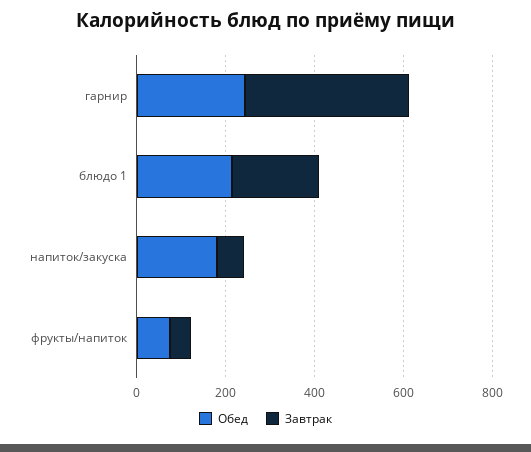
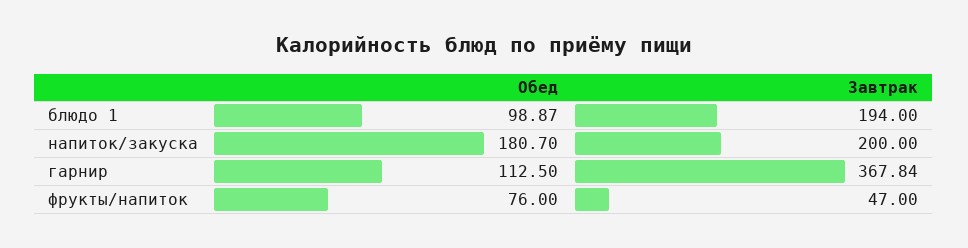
Обед, гарнир: 250 -> 112.5
Обед, блюдо 1: 200 -> 98.87
Завтрак, напиток/закуска: 50 -> 200

